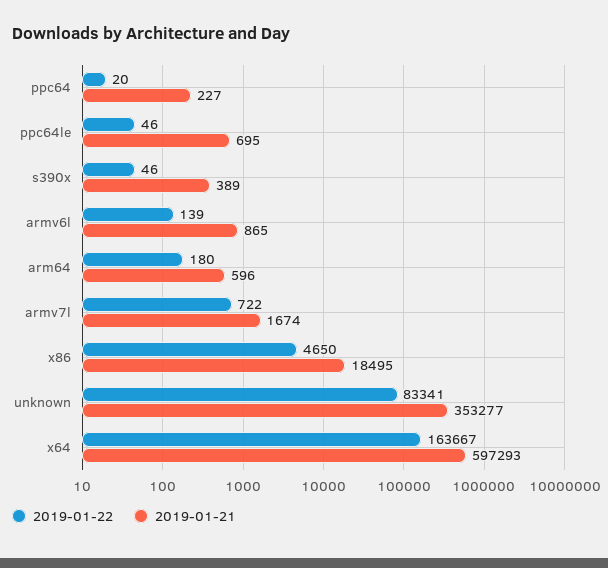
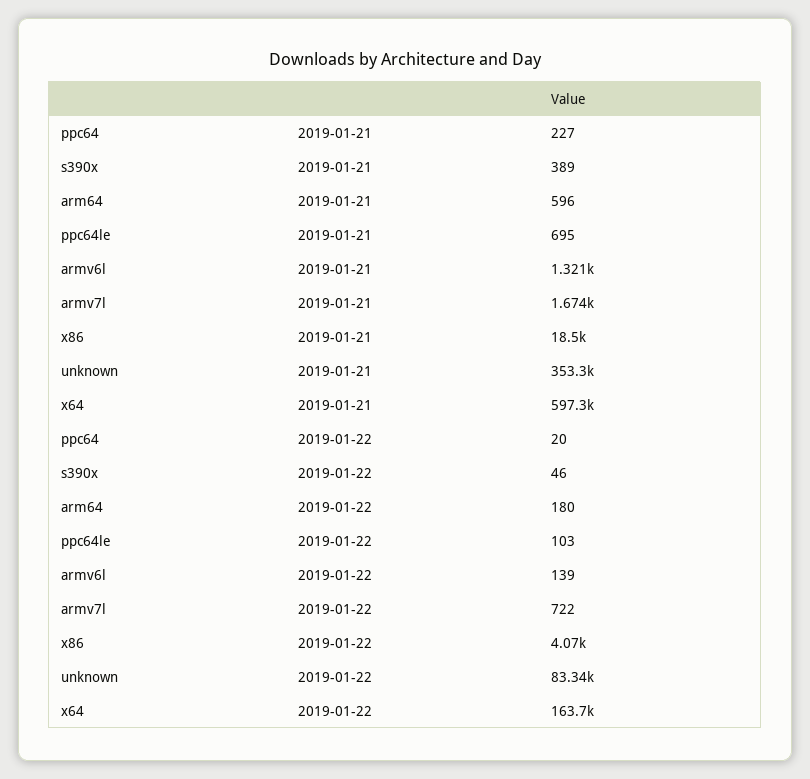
2019-01-22, ppc64le: 46 -> 103
2019-01-21, armv6l: 865 -> 1321
2019-01-22, x86: 4650 -> 4070

